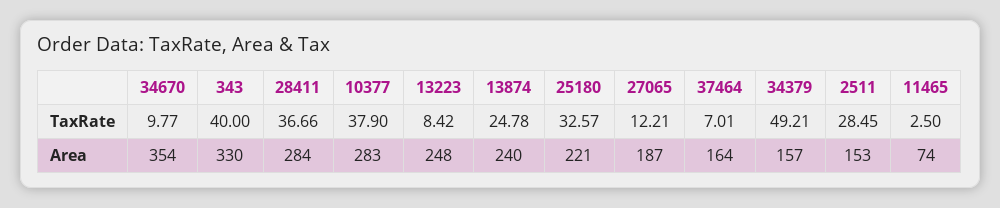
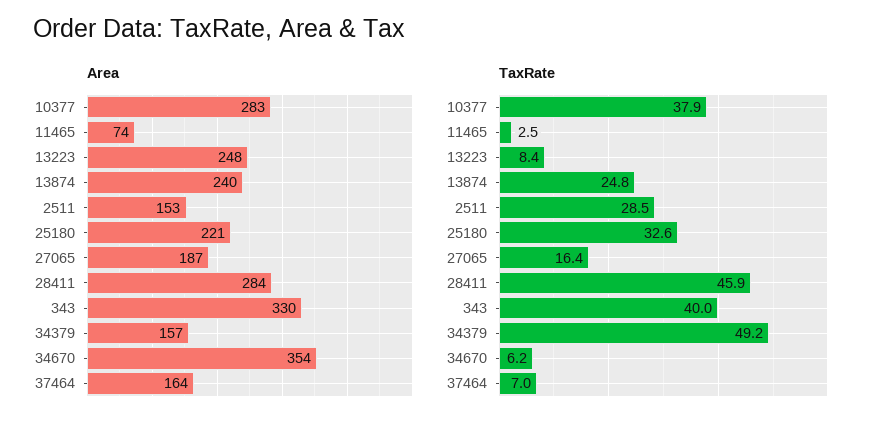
TaxRate, 34670: 9.77 -> 6.2
TaxRate, 28411: 36.66 -> 45.9
TaxRate, 27065: 12.21 -> 16.4

